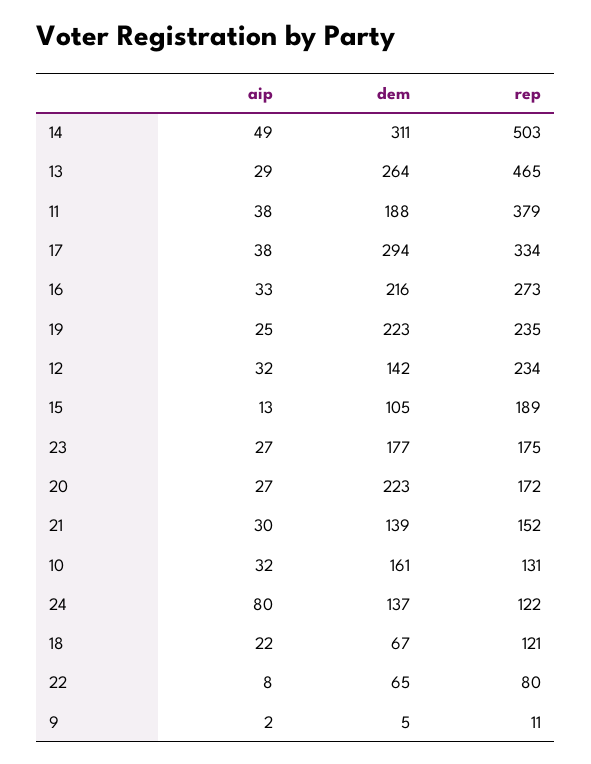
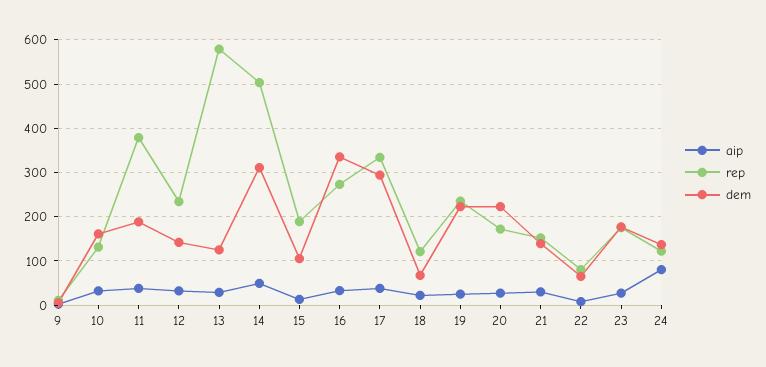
dem, 13: 264 -> 120
rep, 13: 465 -> 580
dem, 16: 216 -> 340

